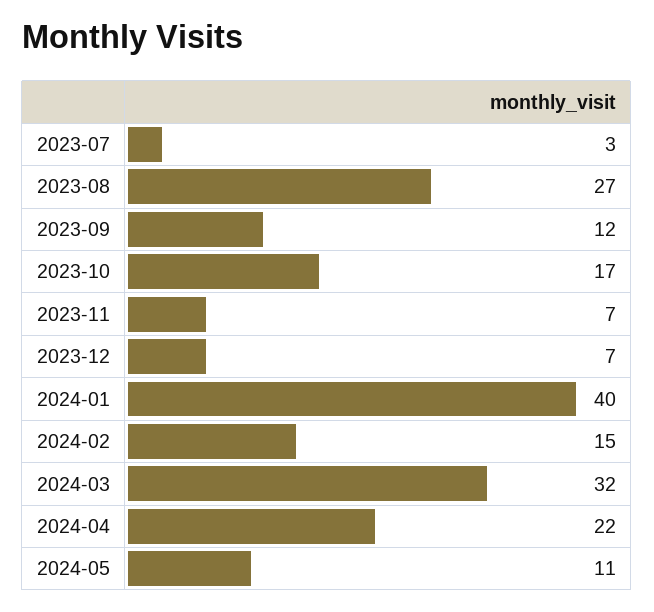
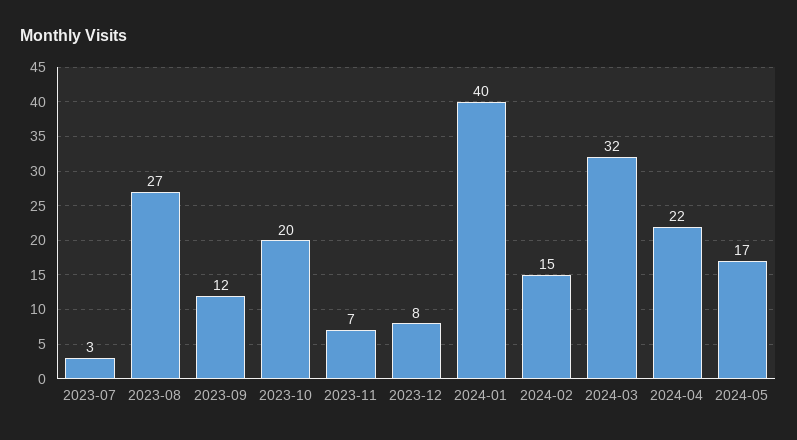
2023-10: 17 -> 20
2023-12: 7 -> 8
2024-05: 11 -> 17

